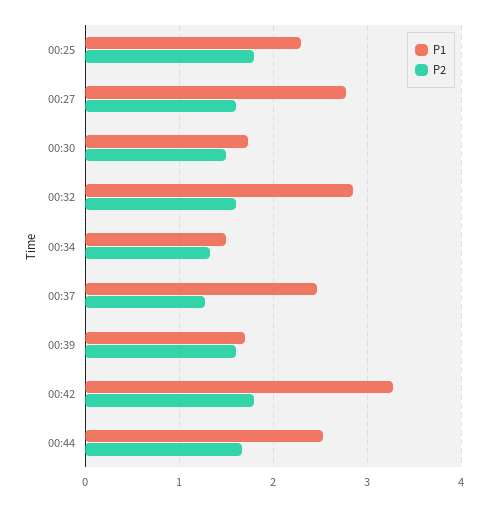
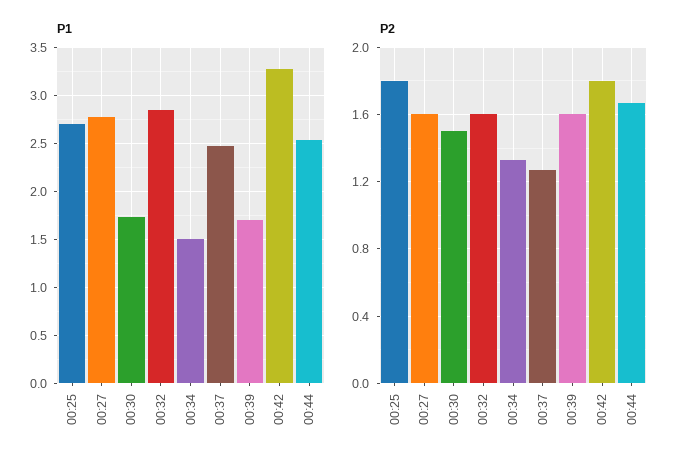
P1, 00:25: 2.3 -> 2.7

